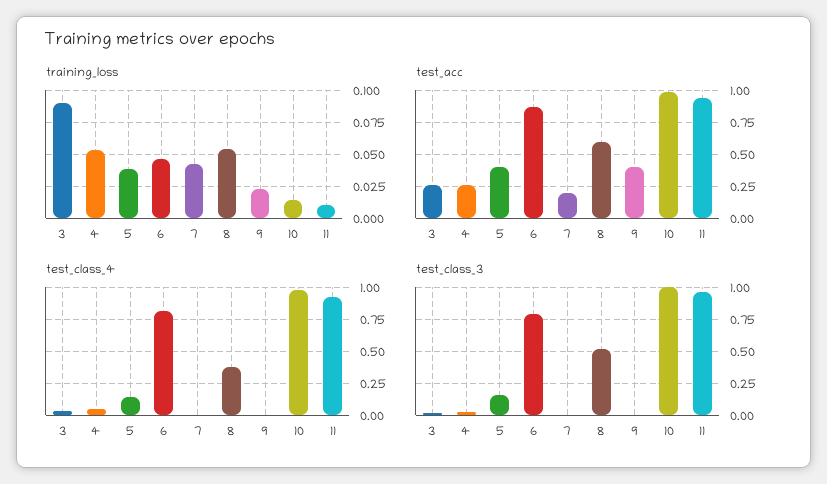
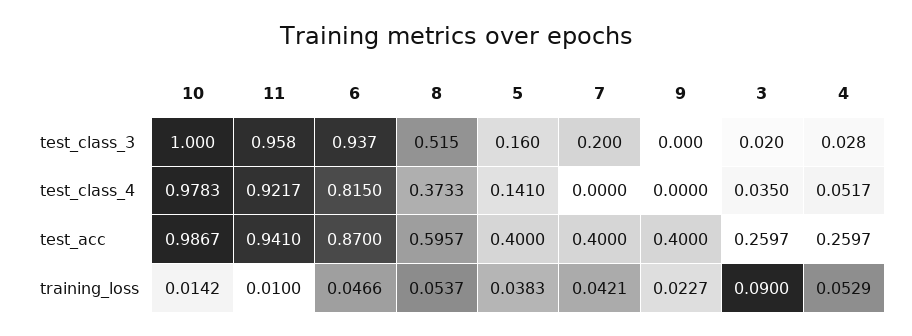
test_acc, 7: 0.2 -> 0.4
test_class_3, 6: 0.8 -> 0.937
test_class_3, 7: 0 -> 0.2

